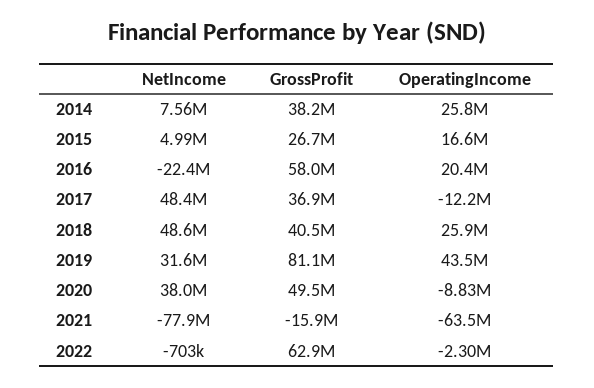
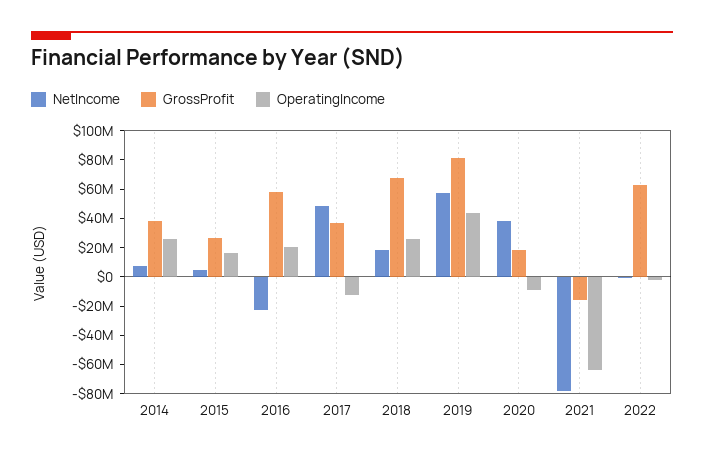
NetIncome, 2018: 48600000 -> 20000000
GrossProfit, 2018: 40500000 -> 70000000
NetIncome, 2019: 31600000 -> 60000000
GrossProfit, 2020: 49500000 -> 20000000

